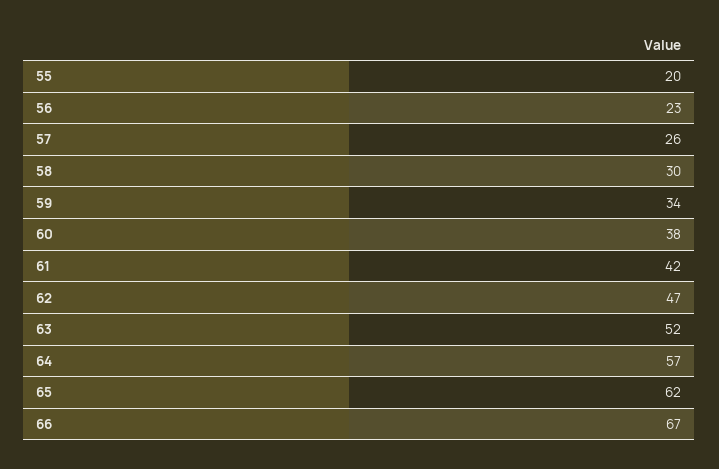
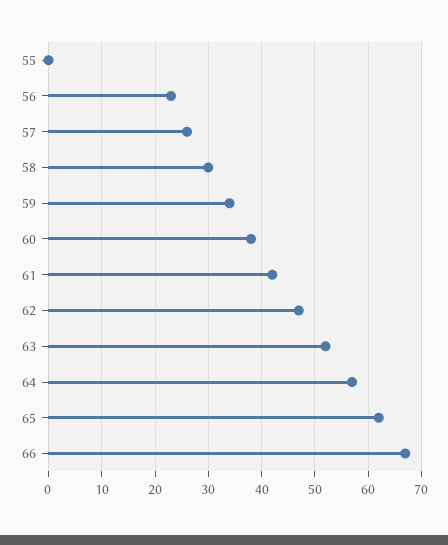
55: 20 -> 0

